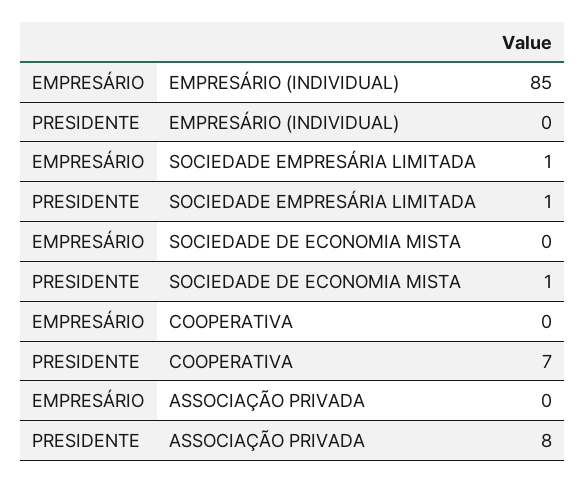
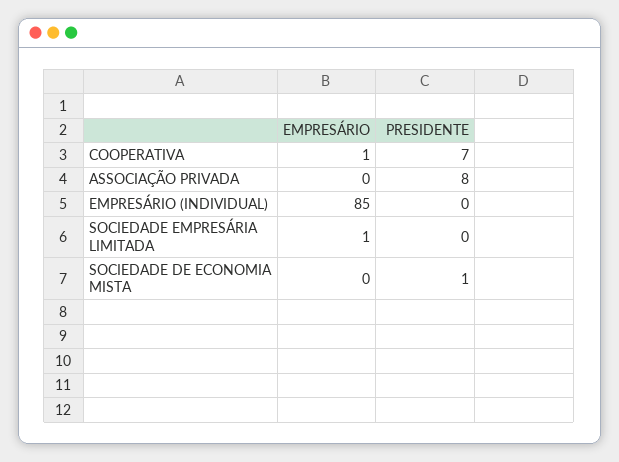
PRESIDENTE, SOCIEDADE EMPRESÁRIA LIMITADA: 1 -> 0
EMPRESÁRIO, COOPERATIVA: 0 -> 1

